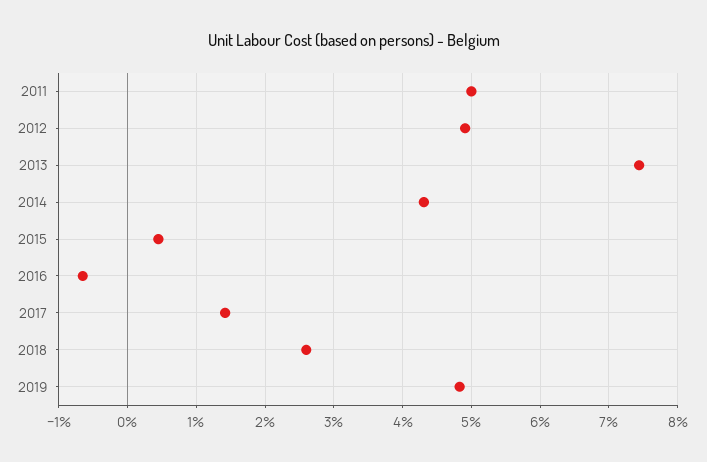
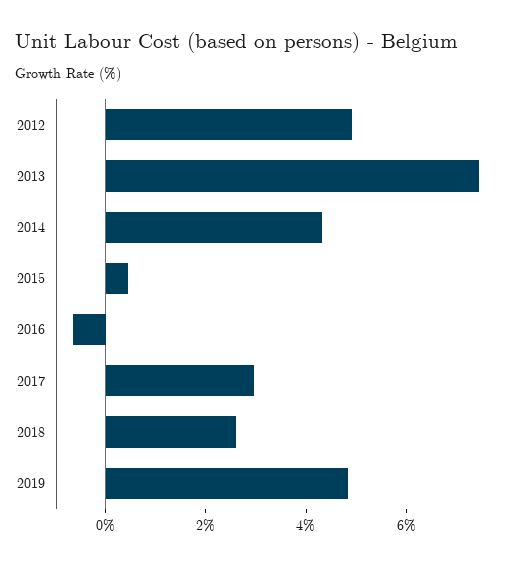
2011: 5 -> none
2017: 1.4 -> 3

